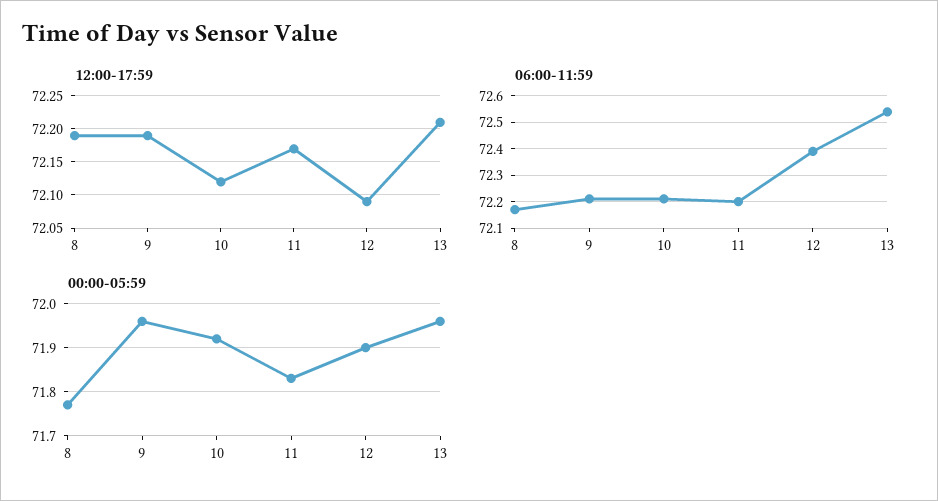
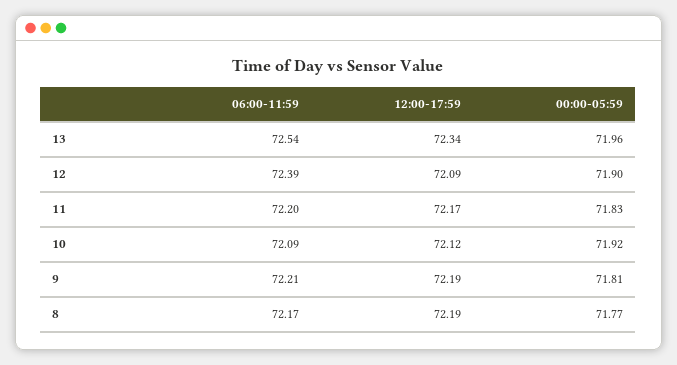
12:00-17:59, 13: 72.21 -> 72.34
06:00-11:59, 10: 72.2 -> 72.09
00:00-05:59, 9: 71.95 -> 71.81

